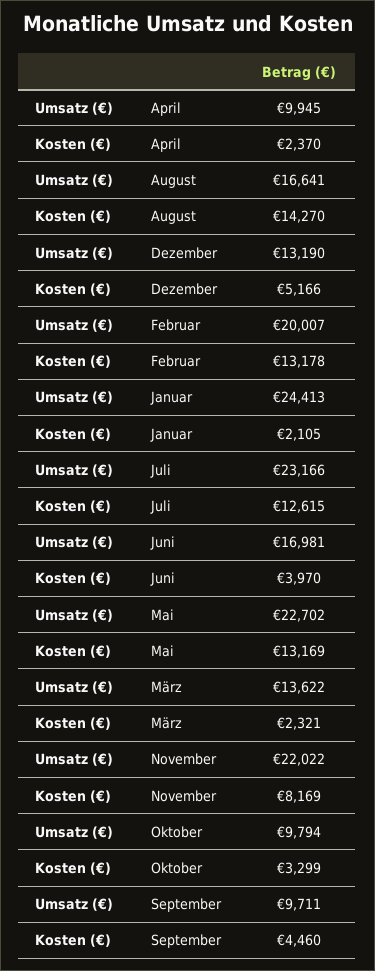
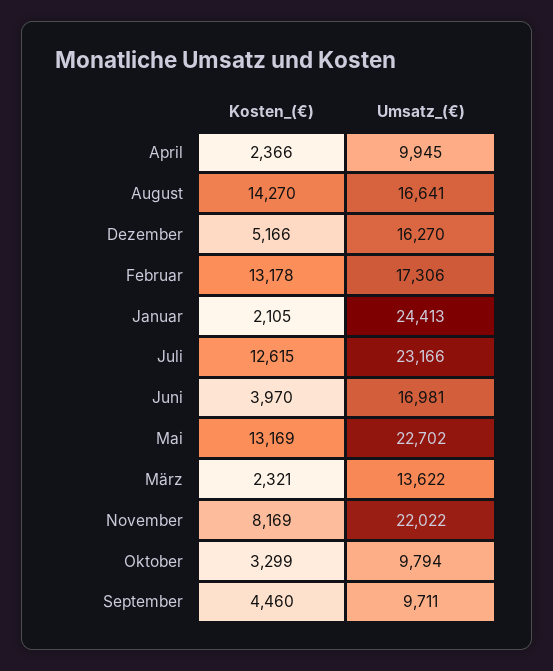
Kosten (€), April: 2370 -> 2366
Umsatz (€), Dezember: 13190 -> 16270
Umsatz (€), Februar: 20007 -> 17306

